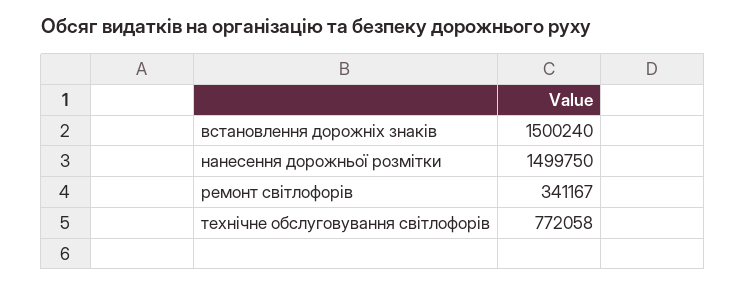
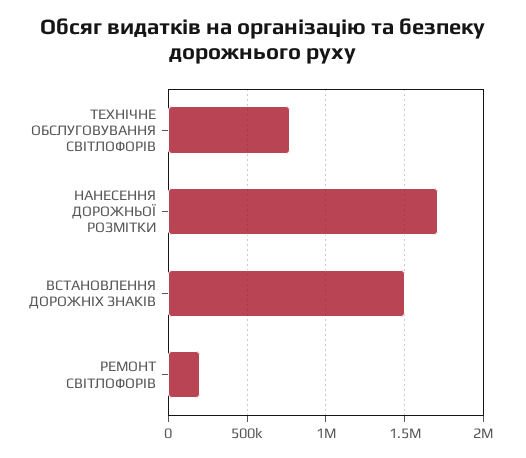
нанесення дорожньої розмітки: 1499750 -> 1700000
ремонт світлофорів: 341167 -> 200000

